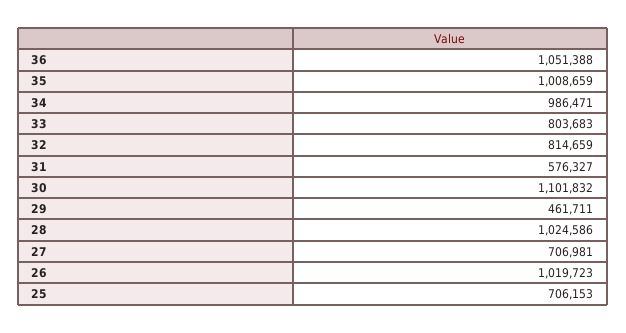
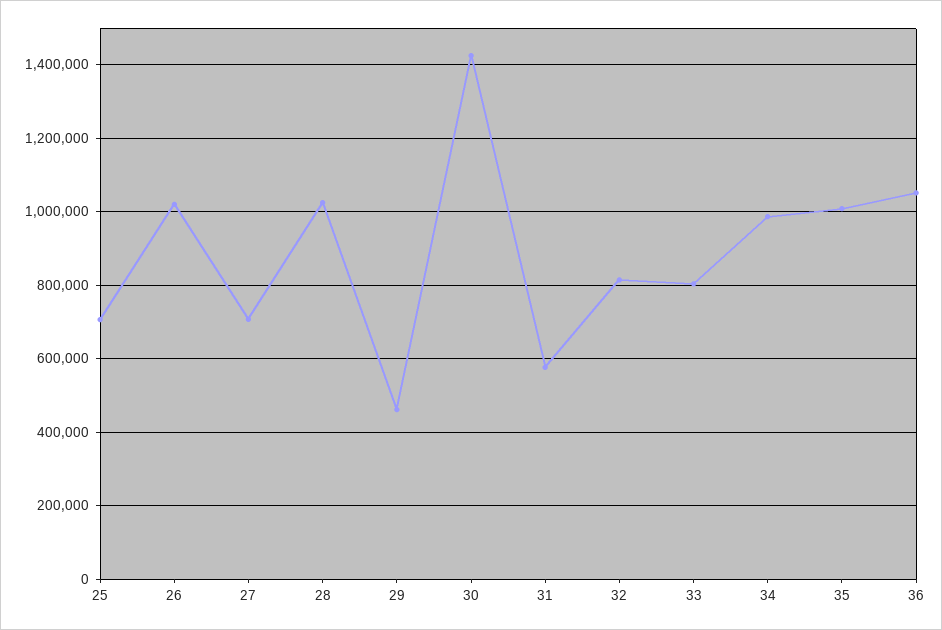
30: 1101832 -> 1420000

